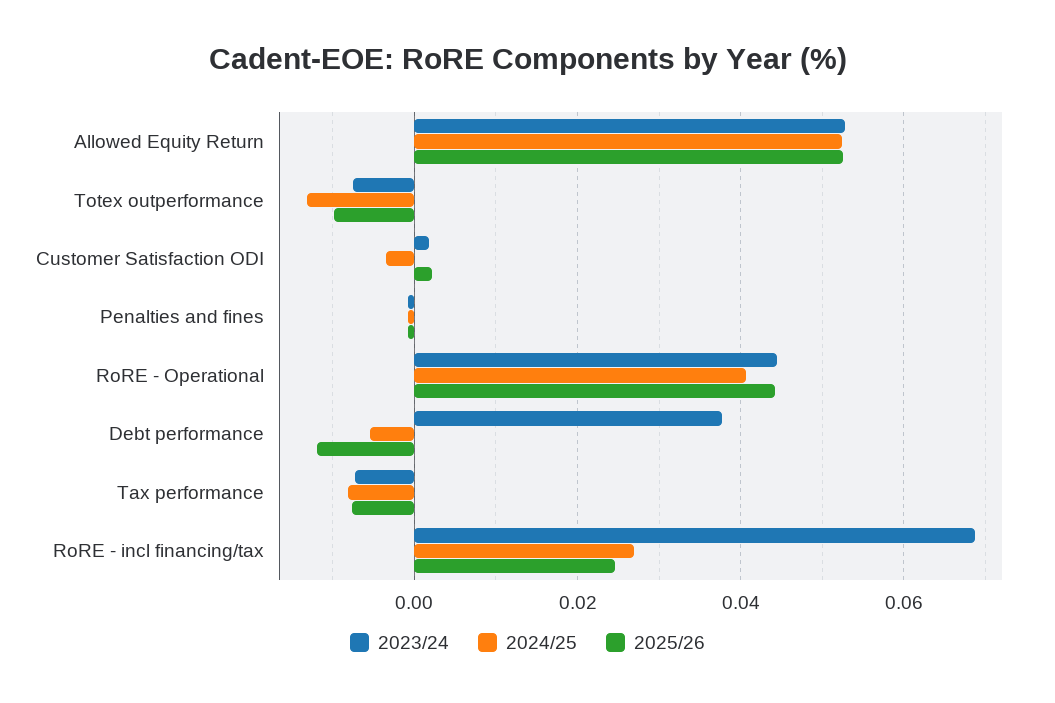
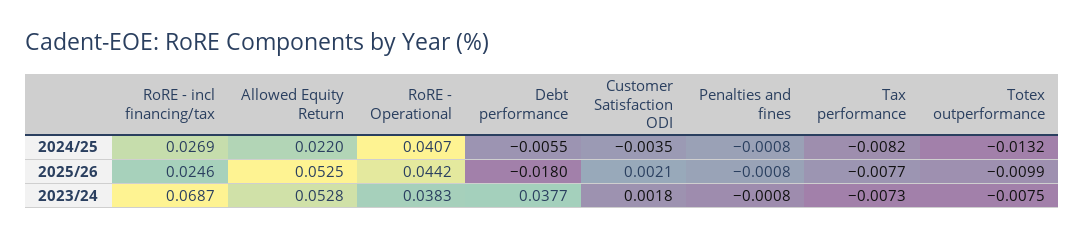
2024/25, Allowed Equity Return: 0.052 -> 0.022
2023/24, RoRE - Operational: 0.044 -> 0.0383
2025/26, Debt performance: -0.012 -> -0.018

